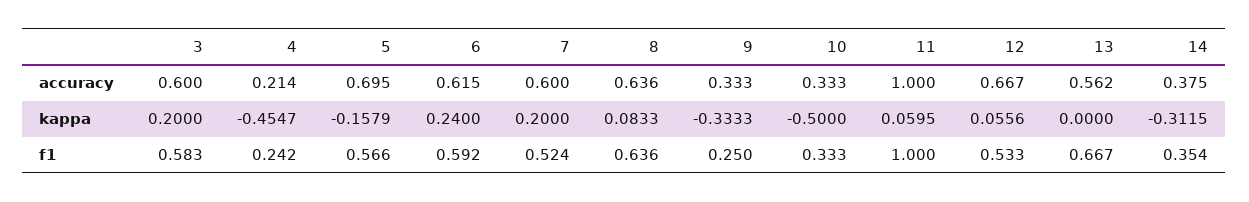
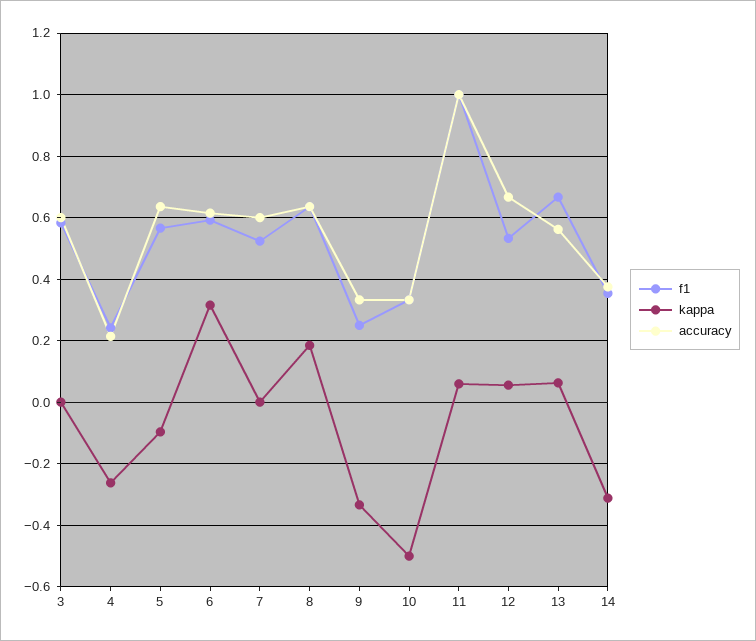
accuracy, 5: 0.695 -> 0.64
kappa, 3: 0.2 -> 0
kappa, 4: -0.4547 -> -0.26
kappa, 5: -0.1579 -> -0.1
kappa, 6: 0.24 -> 0.32
kappa, 7: 0.2 -> 0
kappa, 8: 0.0833 -> 0.18
kappa, 13: 0 -> 0.06

